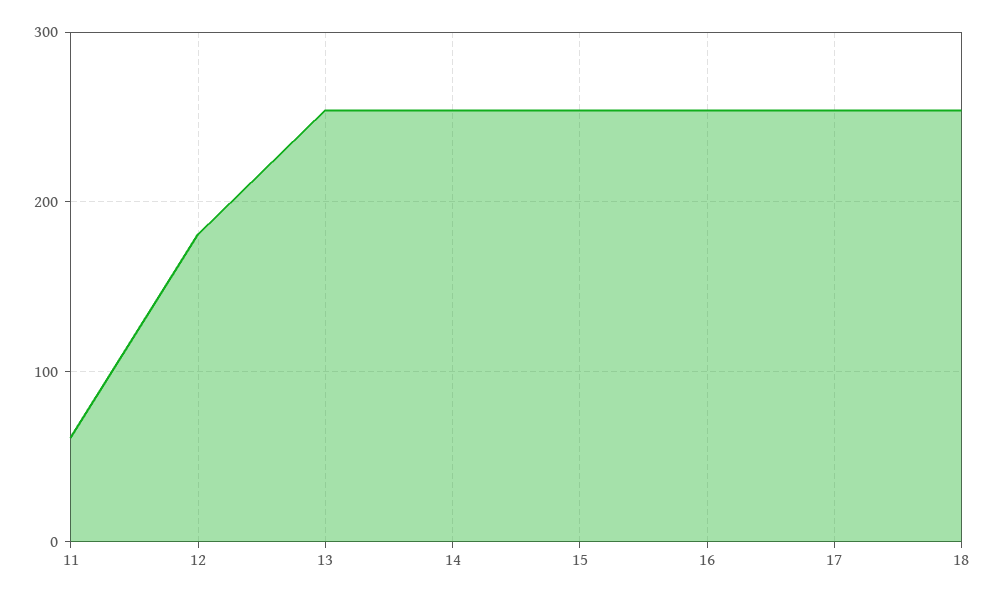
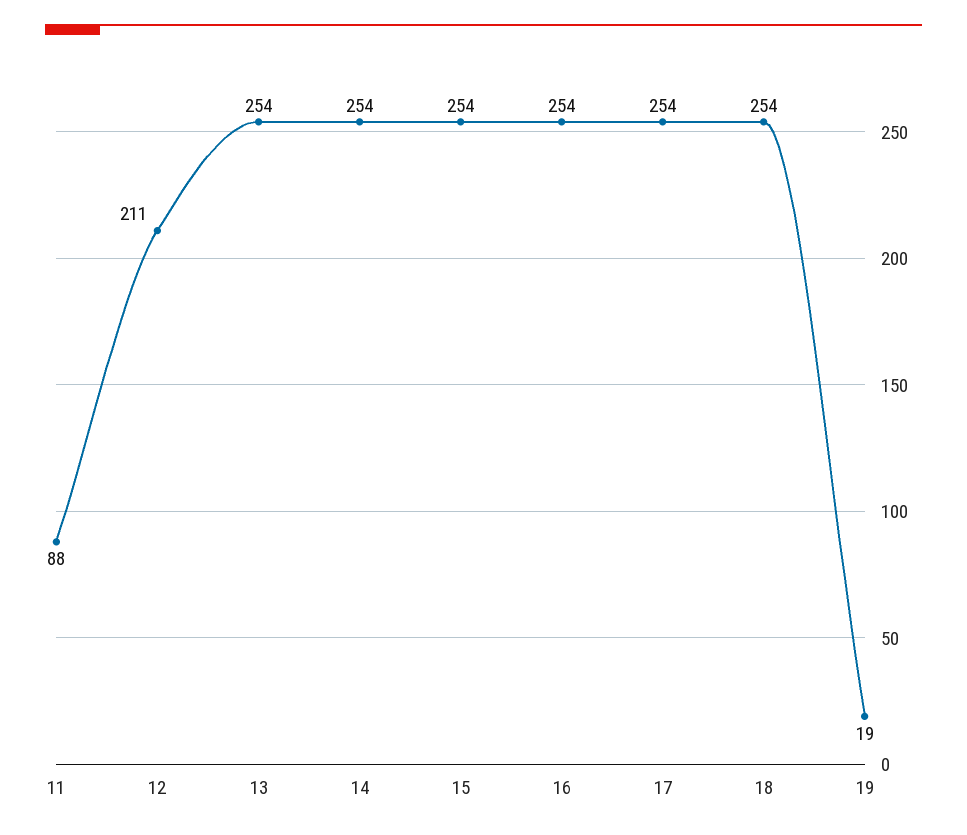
11: 60 -> 88
12: 180 -> 211
19: none -> 19

